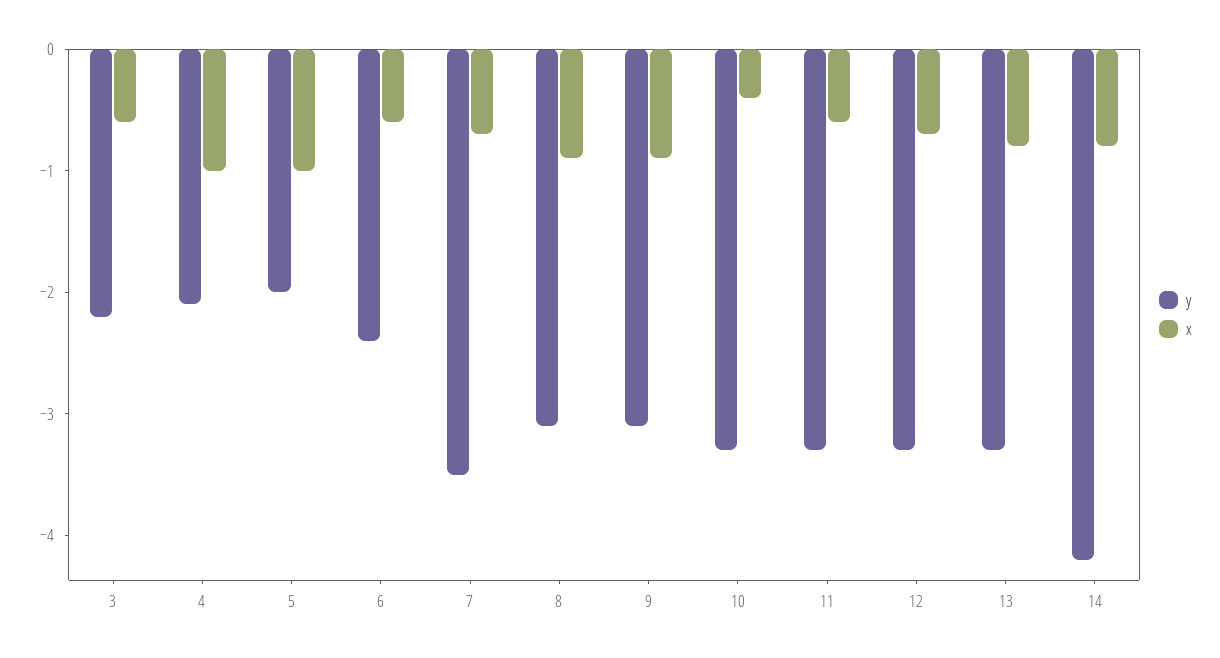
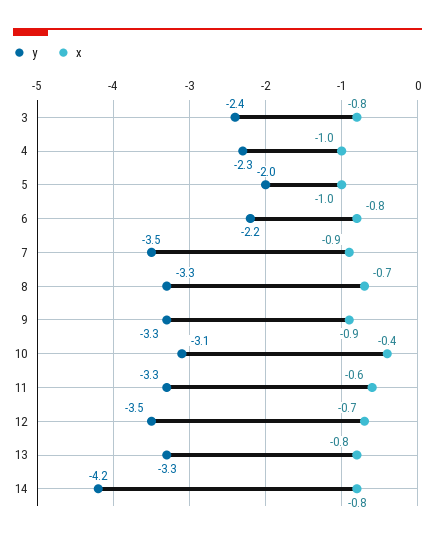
y, 3: -2.2 -> -2.4
x, 3: -0.6 -> -0.8
y, 4: -2.1 -> -2.3
y, 6: -2.4 -> -2.2
x, 6: -0.6 -> -0.8
x, 7: -0.7 -> -0.9
y, 8: -3.1 -> -3.3
x, 8: -0.9 -> -0.7
y, 9: -3.1 -> -3.3
y, 10: -3.3 -> -3.1
y, 12: -3.3 -> -3.5

